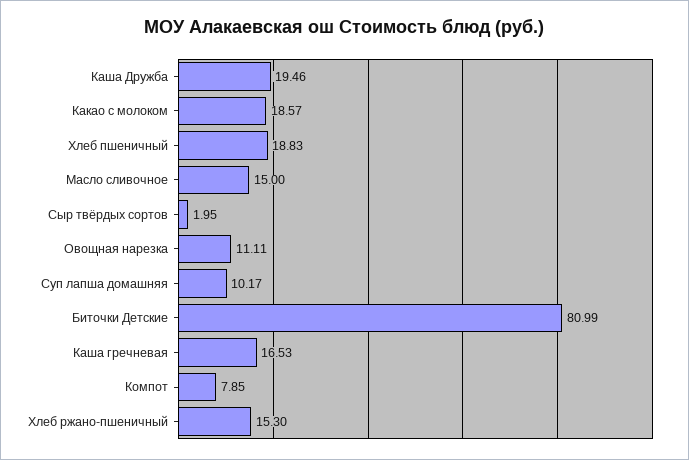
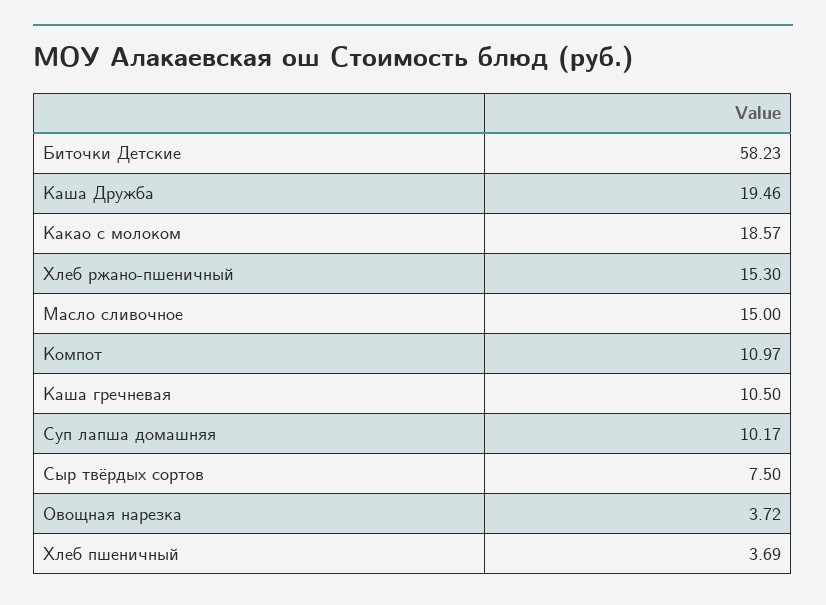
Хлеб пшеничный: 18.83 -> 3.69
Сыр твёрдых сортов: 1.95 -> 7.5
Овощная нарезка: 11.11 -> 3.72
Биточки Детские: 80.99 -> 58.23
Каша гречневая: 16.53 -> 10.5
Компот: 7.85 -> 10.97

